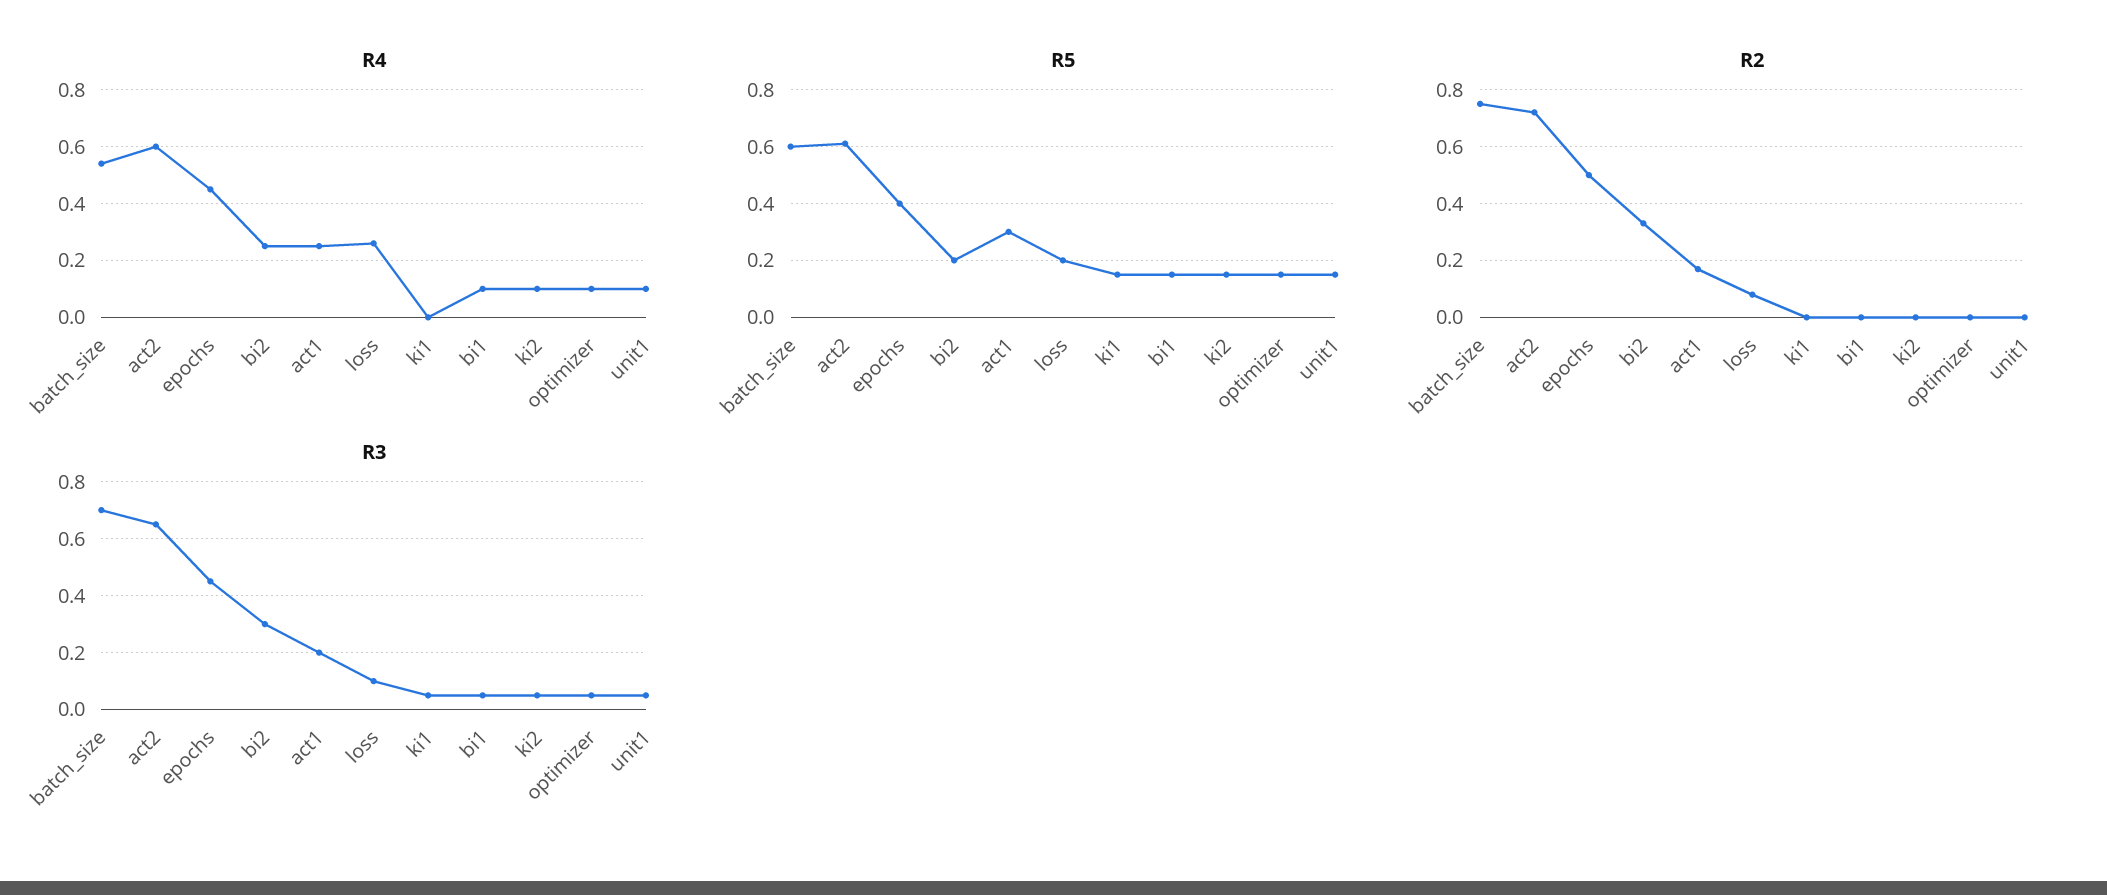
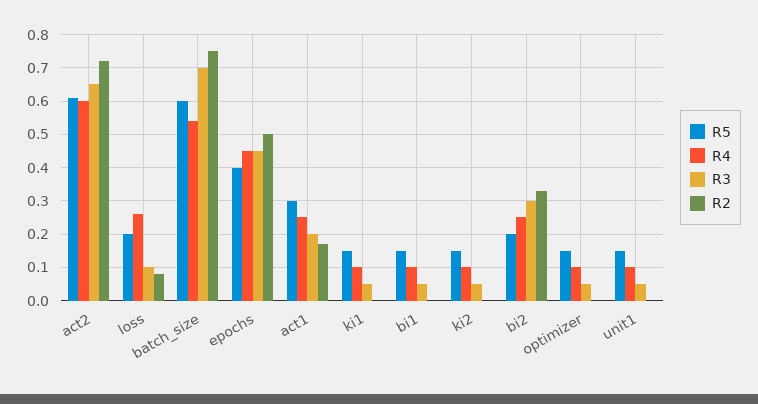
R4, ki1: 0 -> 0.1

